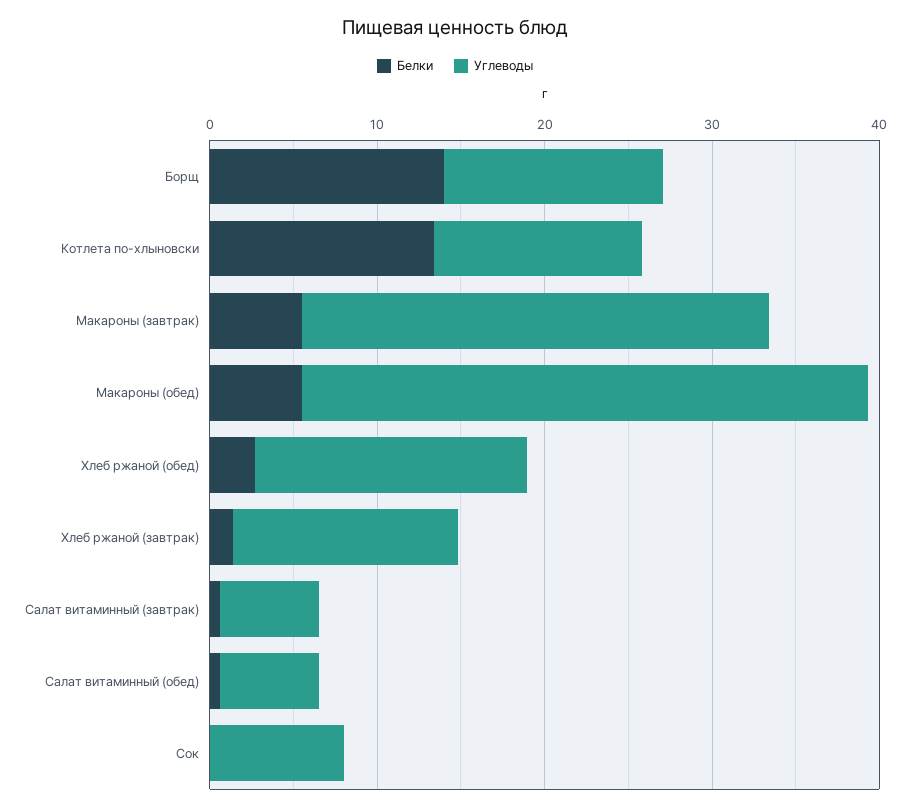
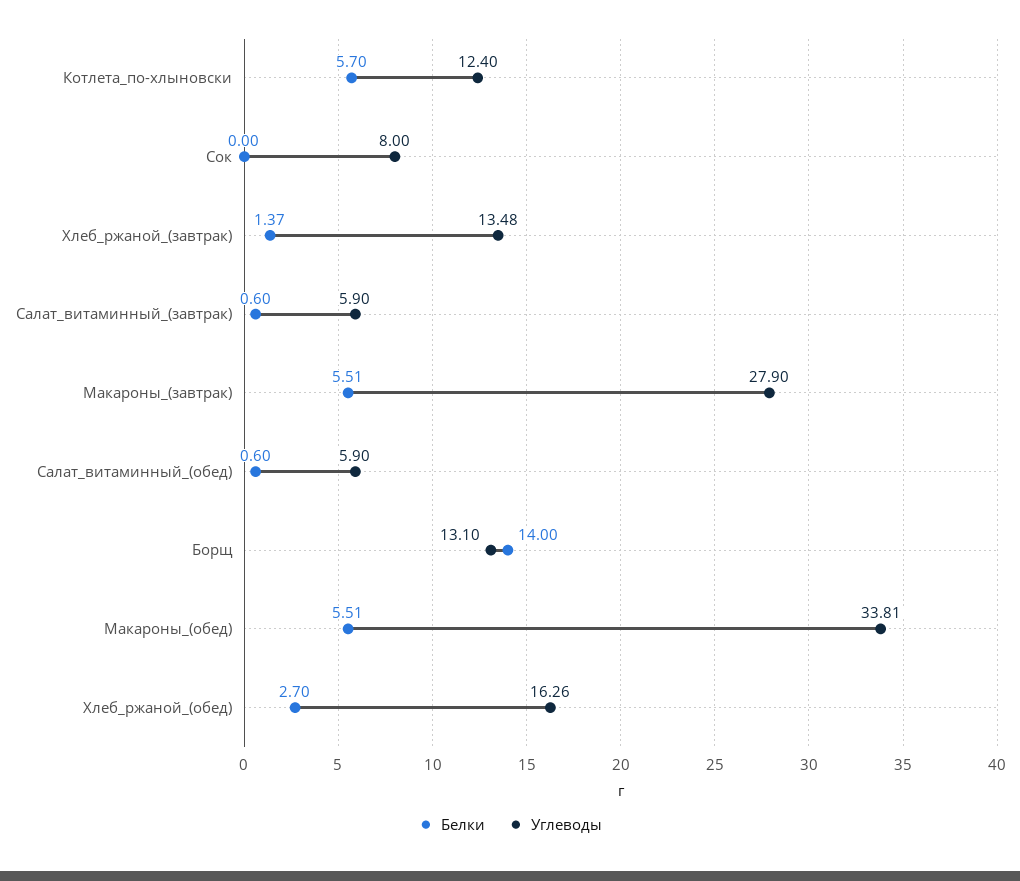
Белки, Котлета по-хлыновски: 14 -> 5.7

